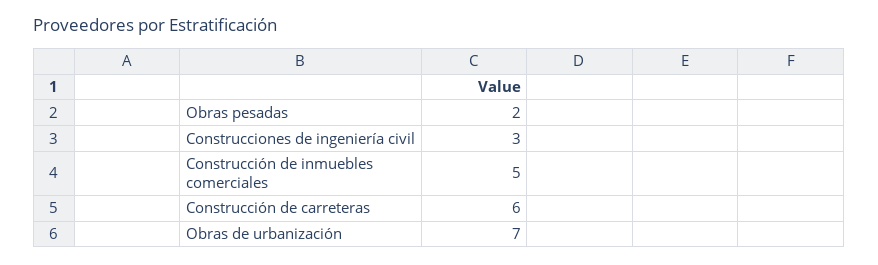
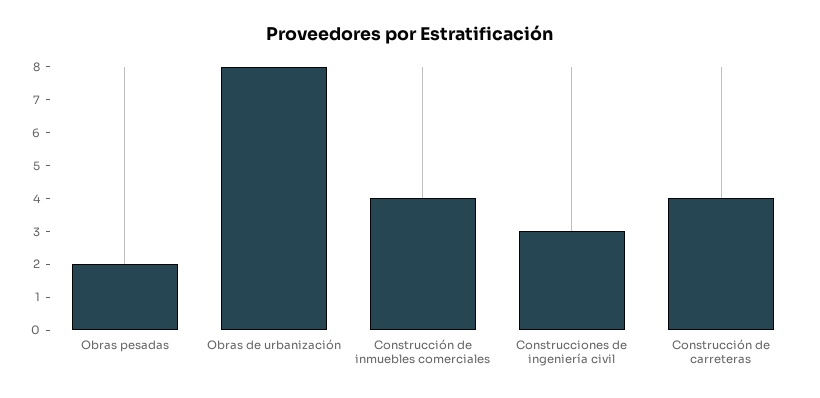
Construcción de inmuebles comerciales: 5 -> 4
Construcción de carreteras: 6 -> 4
Obras de urbanización: 7 -> 8

